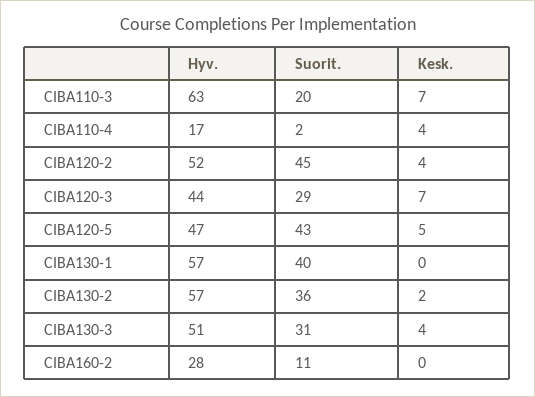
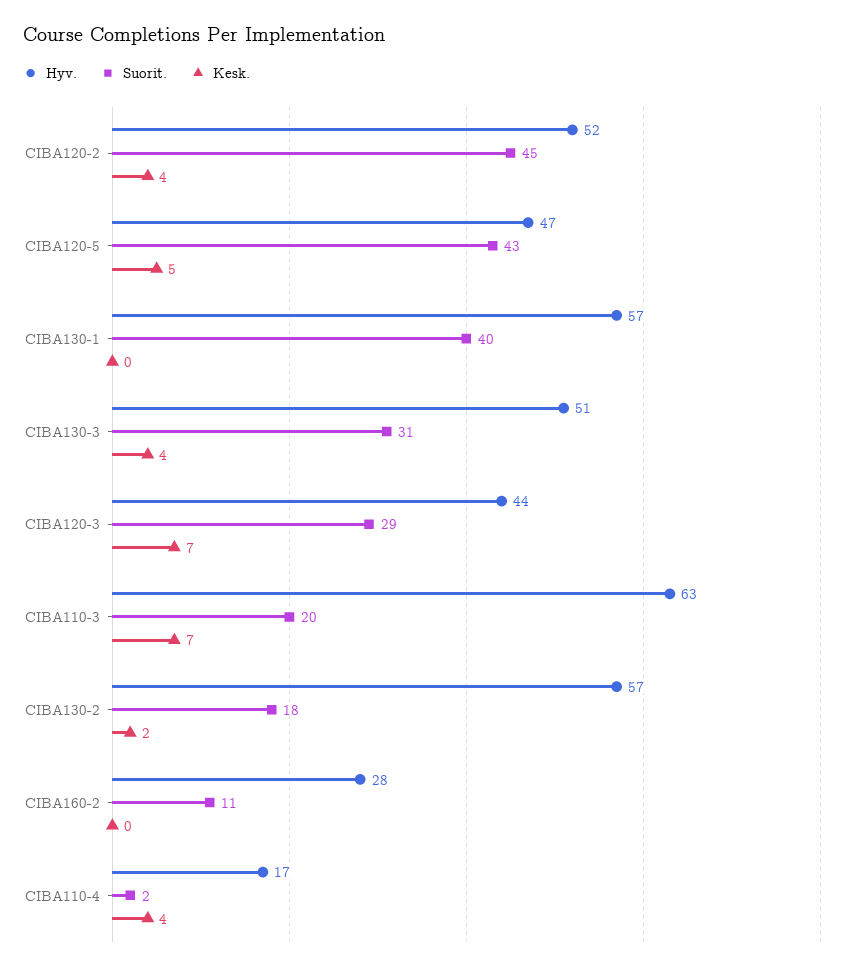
Suorit., CIBA130-2: 36 -> 18

